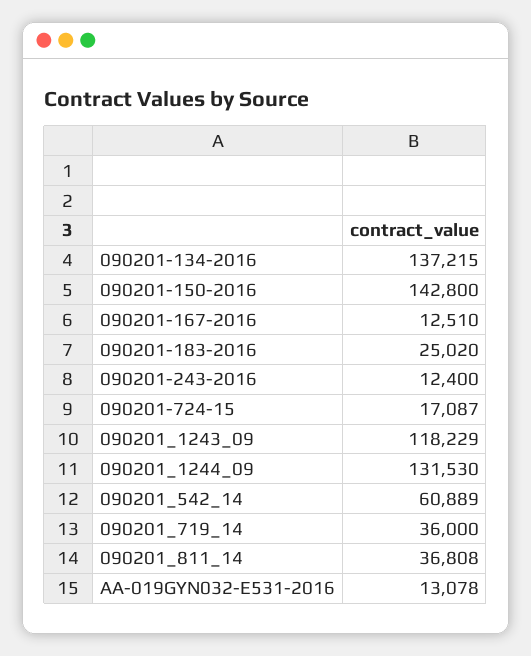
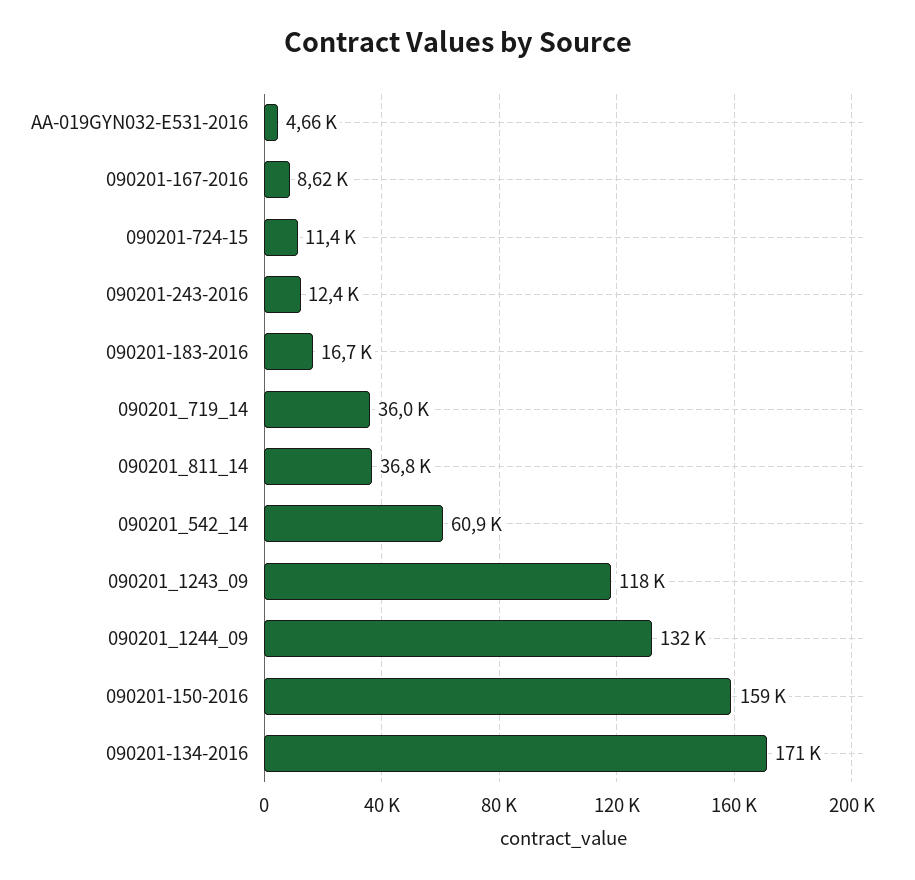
090201-134-2016: 137215 -> 171000
090201-150-2016: 142800 -> 159000
090201-167-2016: 12510 -> 8620
090201-183-2016: 25020 -> 16700
090201-724-15: 17087 -> 11400
AA-019GYN032-E531-2016: 13078 -> 4660

